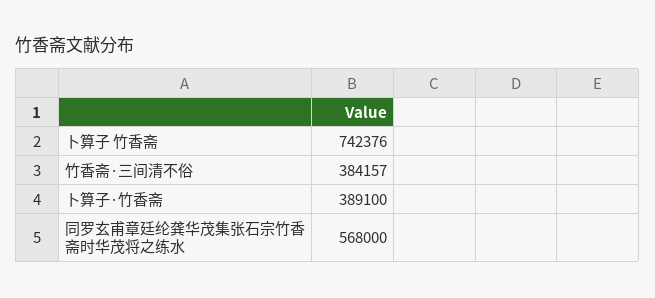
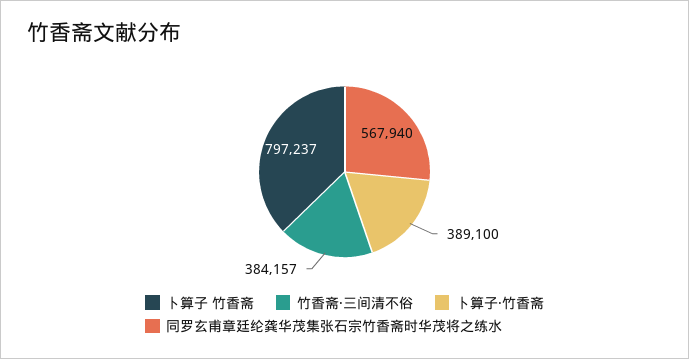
卜算子 竹香斋: 742376 -> 797237
同罗玄甫章廷纶龚华茂集张石宗竹香斋时华茂将之练水: 568000 -> 567940

